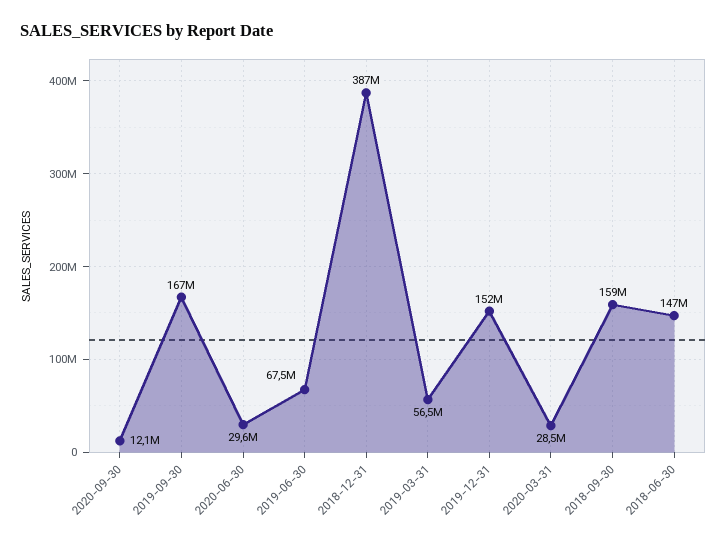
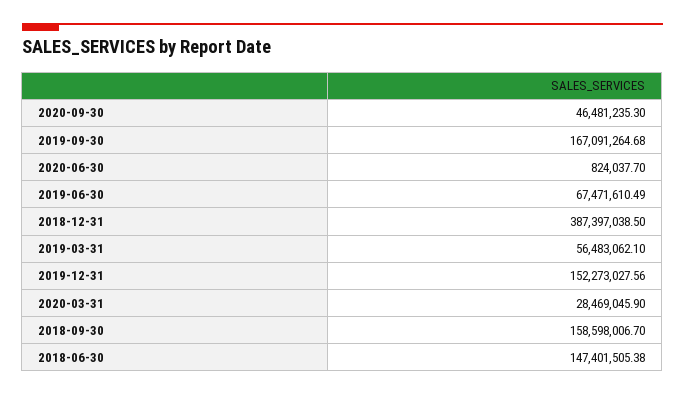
2020-09-30: 12100000 -> 46481235.3
2020-06-30: 29600000 -> 824037.7

